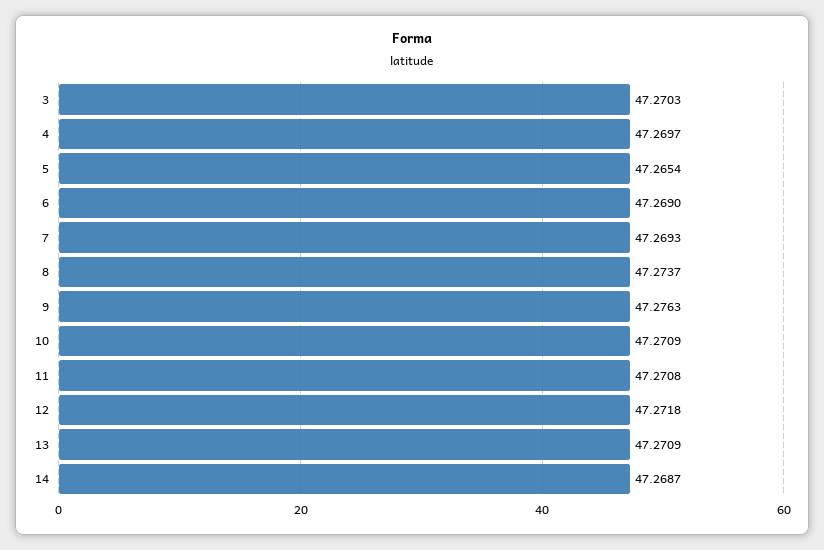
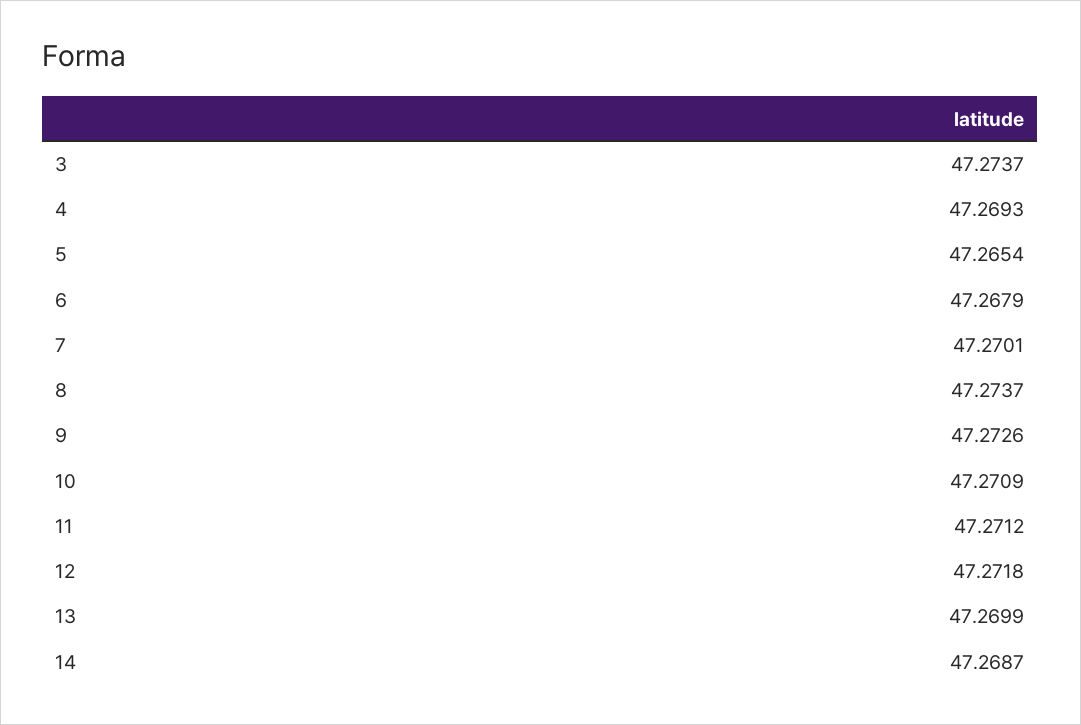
3: 47.2703 -> 47.2737
4: 47.2697 -> 47.2693
6: 47.269 -> 47.2679
7: 47.2693 -> 47.2701
9: 47.2763 -> 47.2726
11: 47.2708 -> 47.2712
13: 47.2709 -> 47.2699

